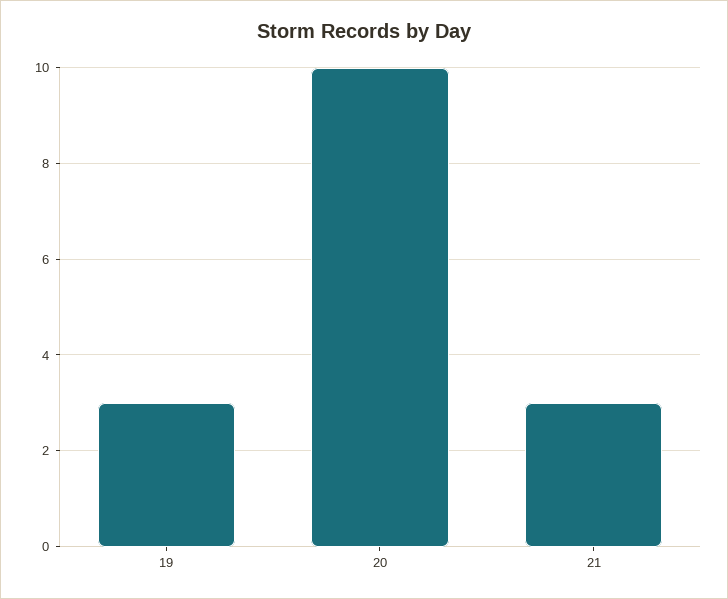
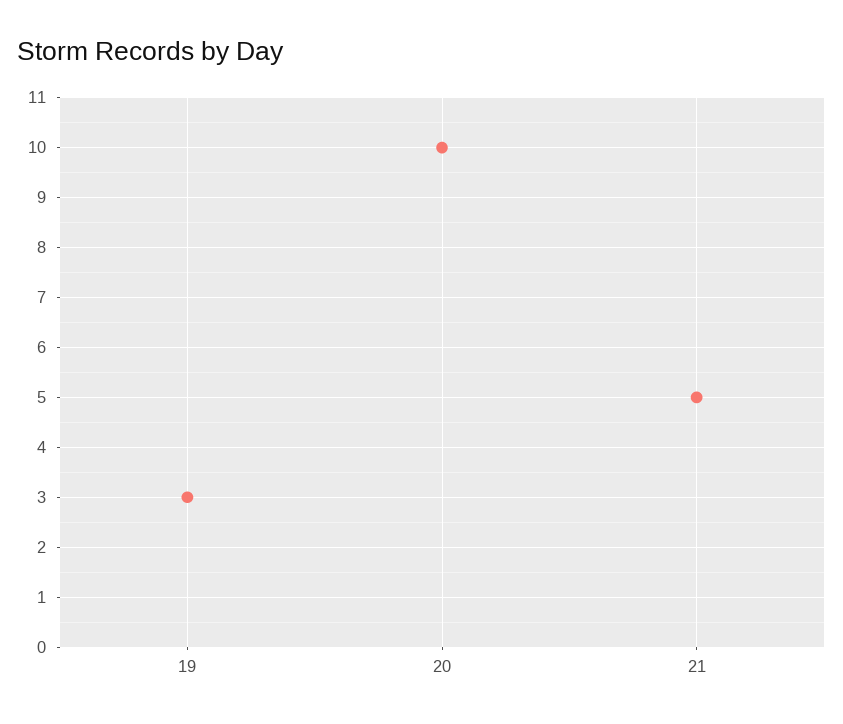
21: 3 -> 5

